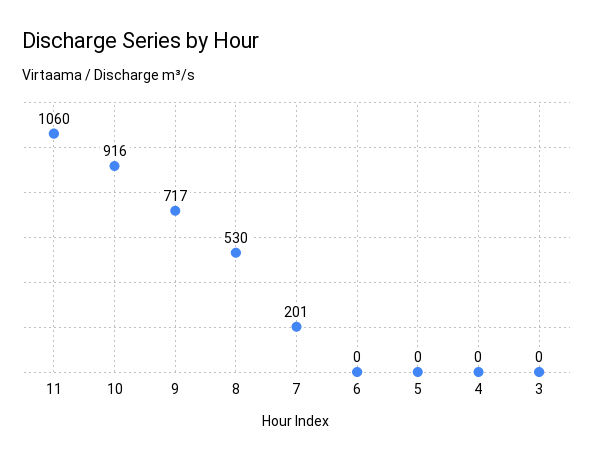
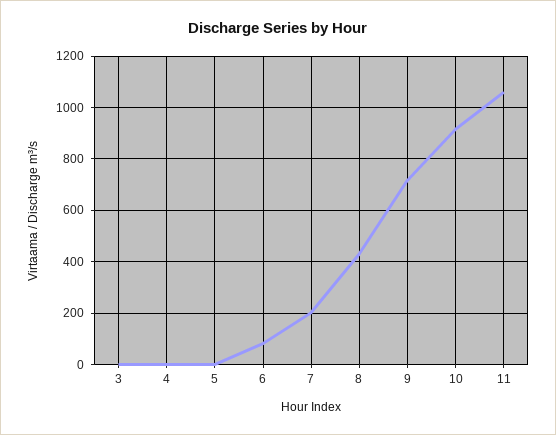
8: 530 -> 425
6: 0 -> 75

